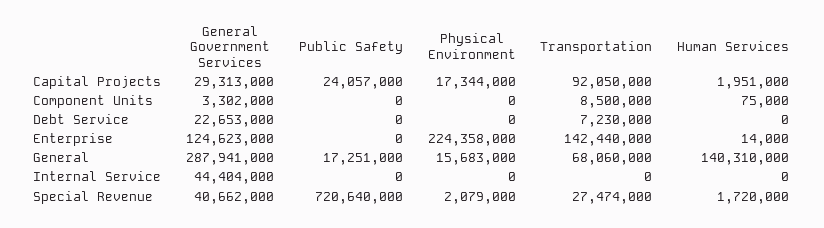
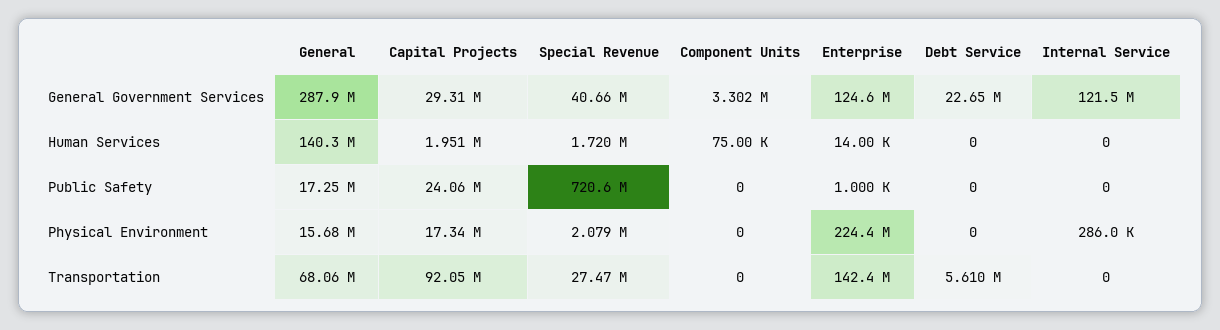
Transportation, Component Units: 8500000 -> 0
Transportation, Debt Service: 7230000 -> 5610000
Public Safety, Enterprise: 0 -> 1000
General Government Services, Internal Service: 44404000 -> 121500000
Physical Environment, Internal Service: 0 -> 286000

